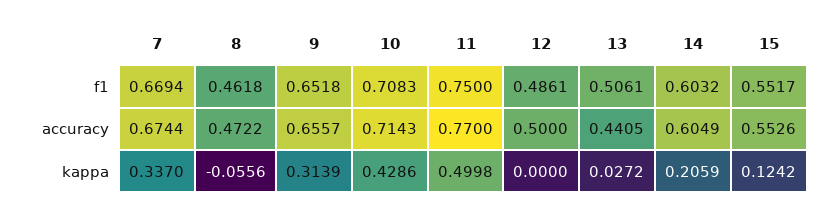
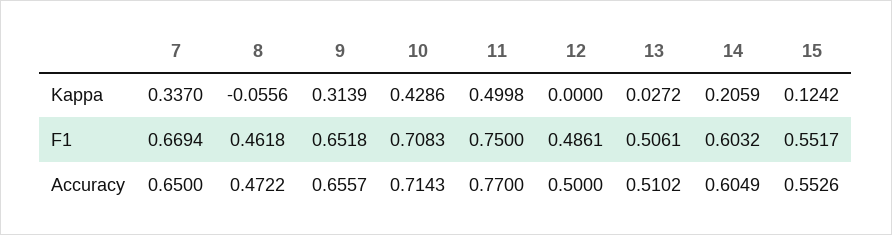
7, accuracy: 0.6744 -> 0.65
13, accuracy: 0.4405 -> 0.5102

